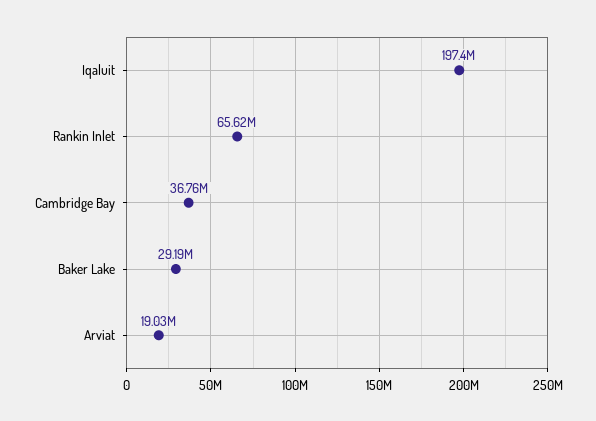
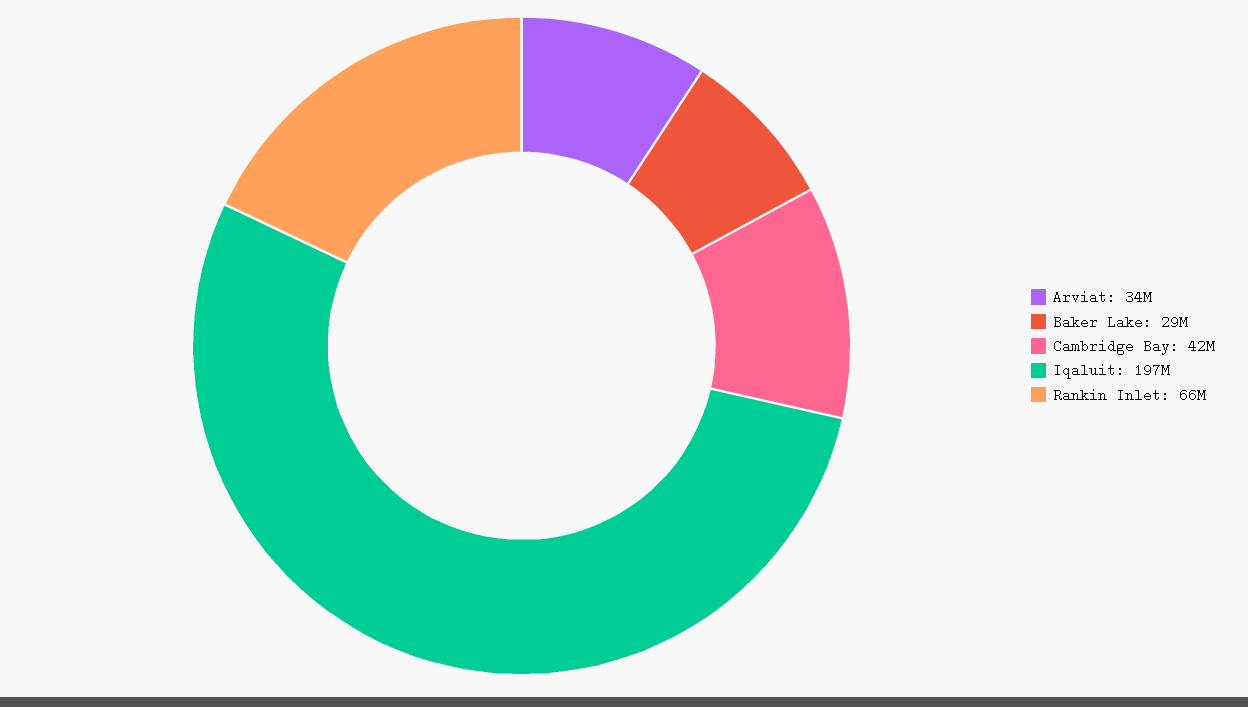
Cambridge Bay: 36760000 -> 42000000
Arviat: 19030000 -> 34000000

